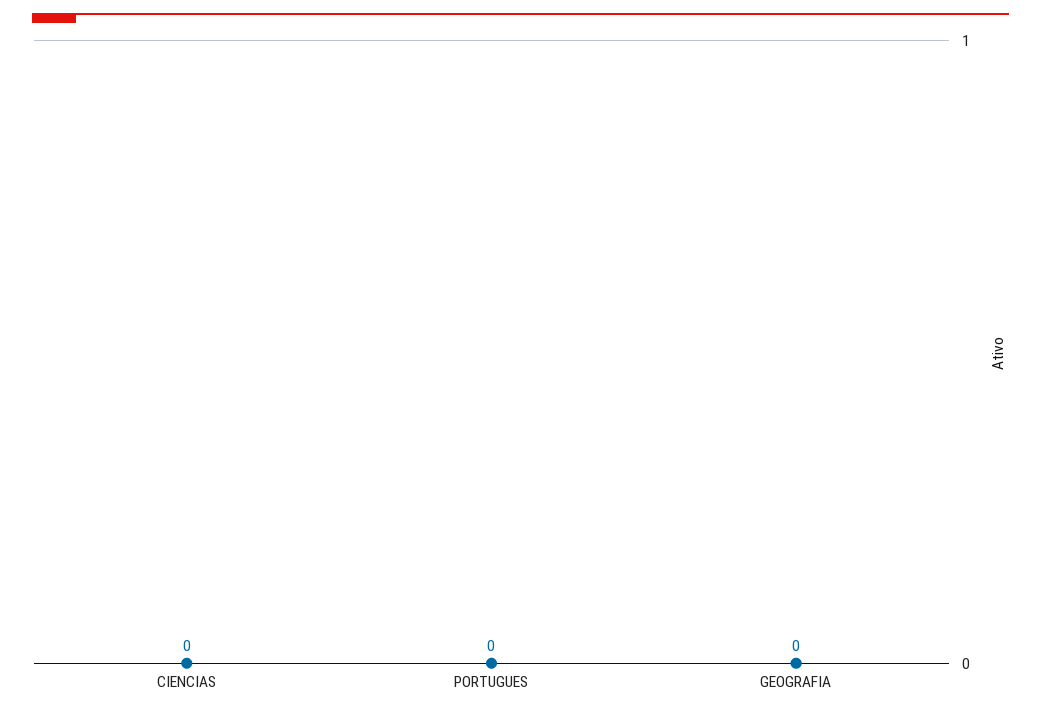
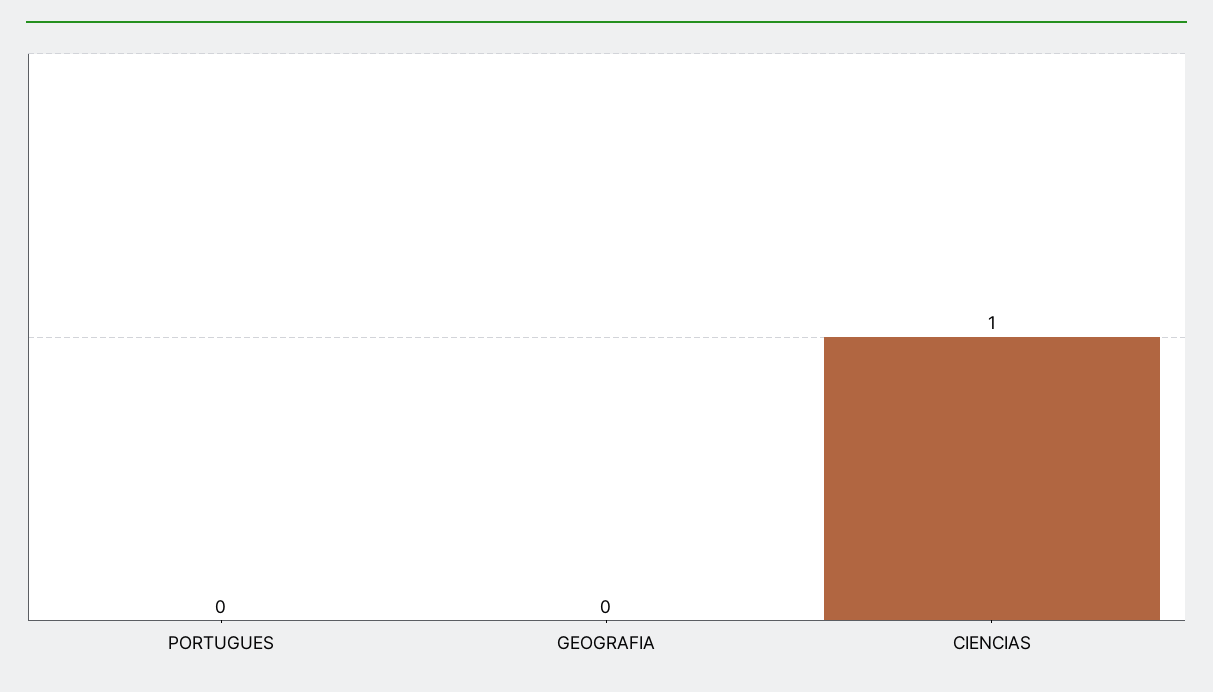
CIENCIAS: 0 -> 1

